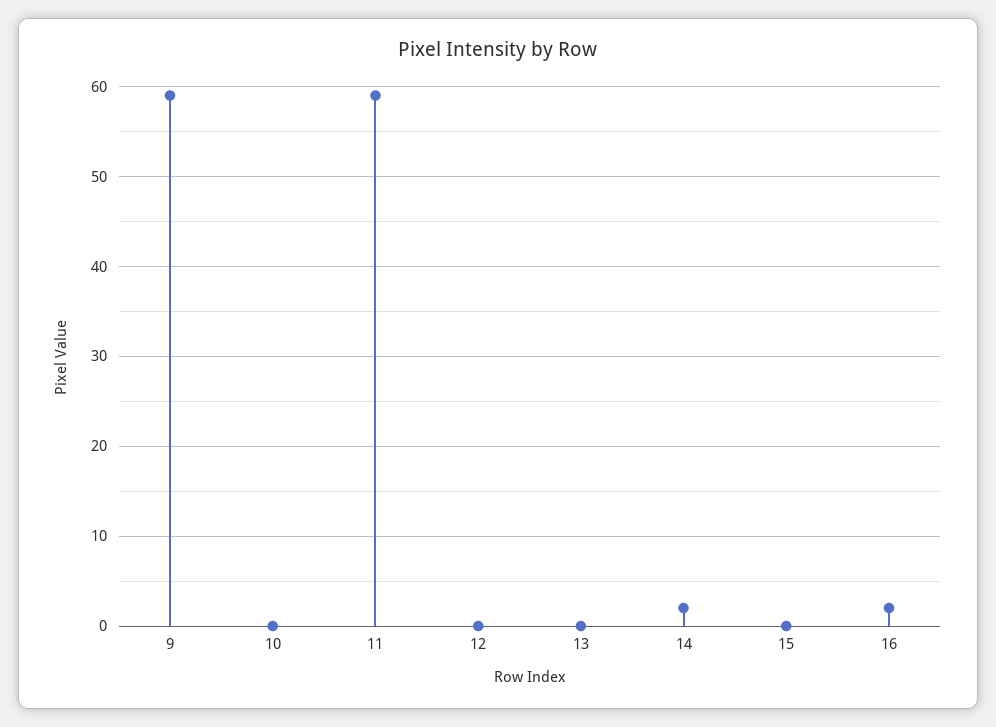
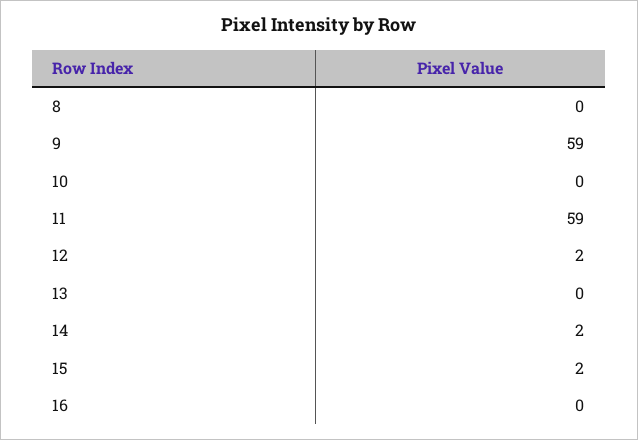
12: 0 -> 2
15: 0 -> 2
16: 2 -> 0
8: none -> 0

